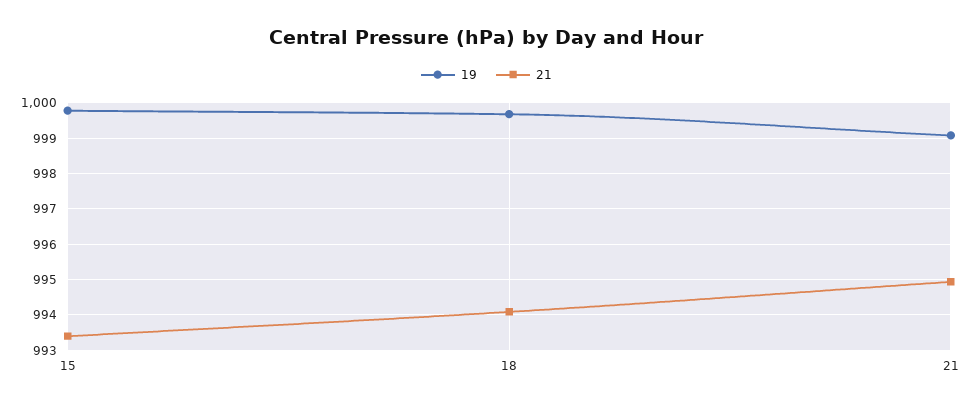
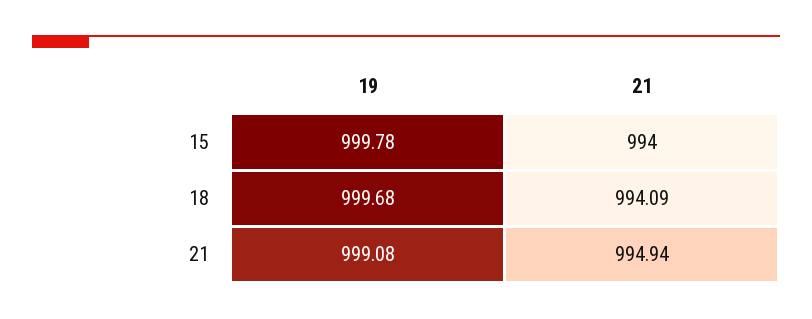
21, 15: 993.4 -> 994

